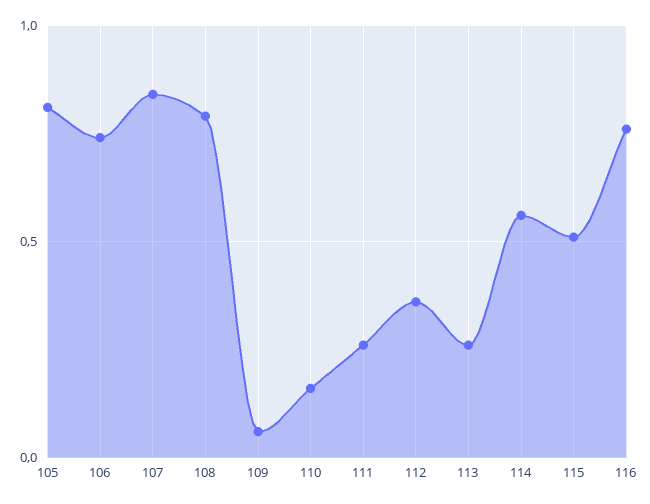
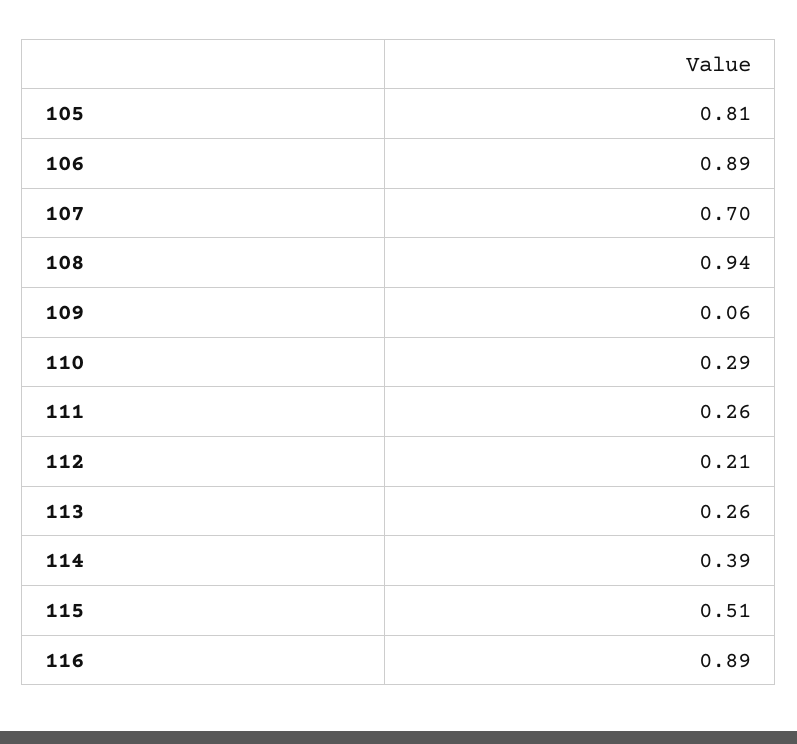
106: 0.75 -> 0.89
107: 0.85 -> 0.7
108: 0.8 -> 0.94
110: 0.15 -> 0.29
112: 0.35 -> 0.21
114: 0.55 -> 0.39
116: 0.75 -> 0.89

